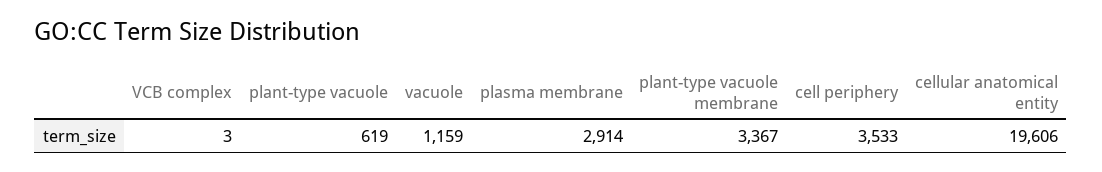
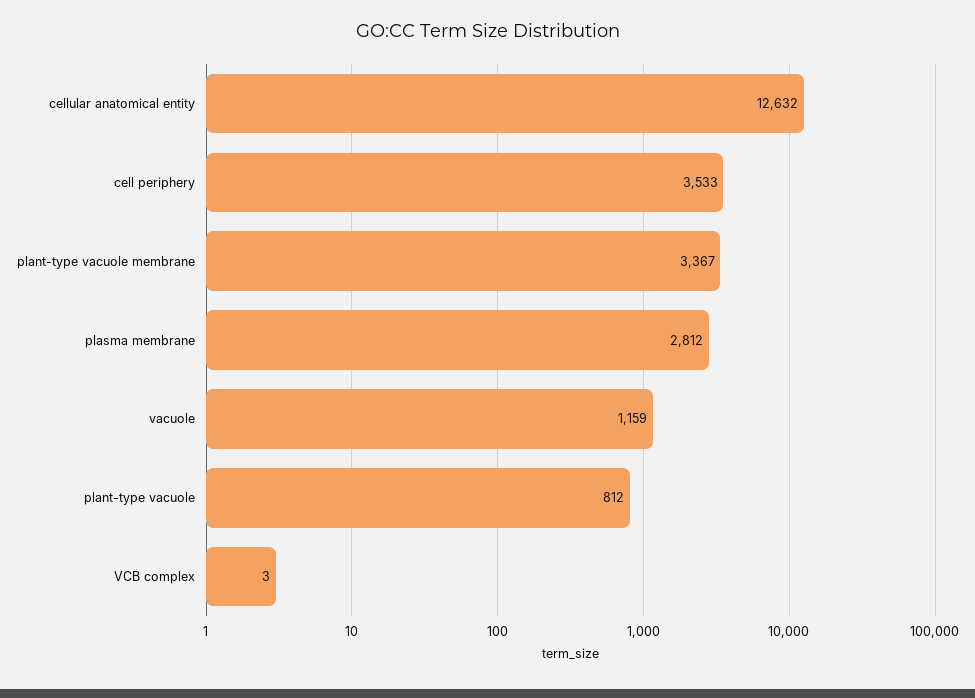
plant-type vacuole: 619 -> 812
plasma membrane: 2914 -> 2812
cellular anatomical entity: 19606 -> 12632

